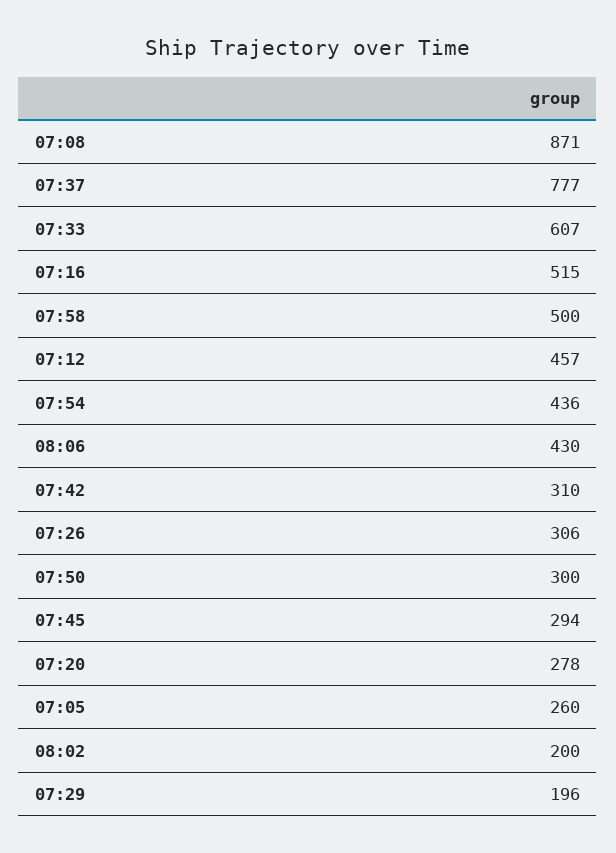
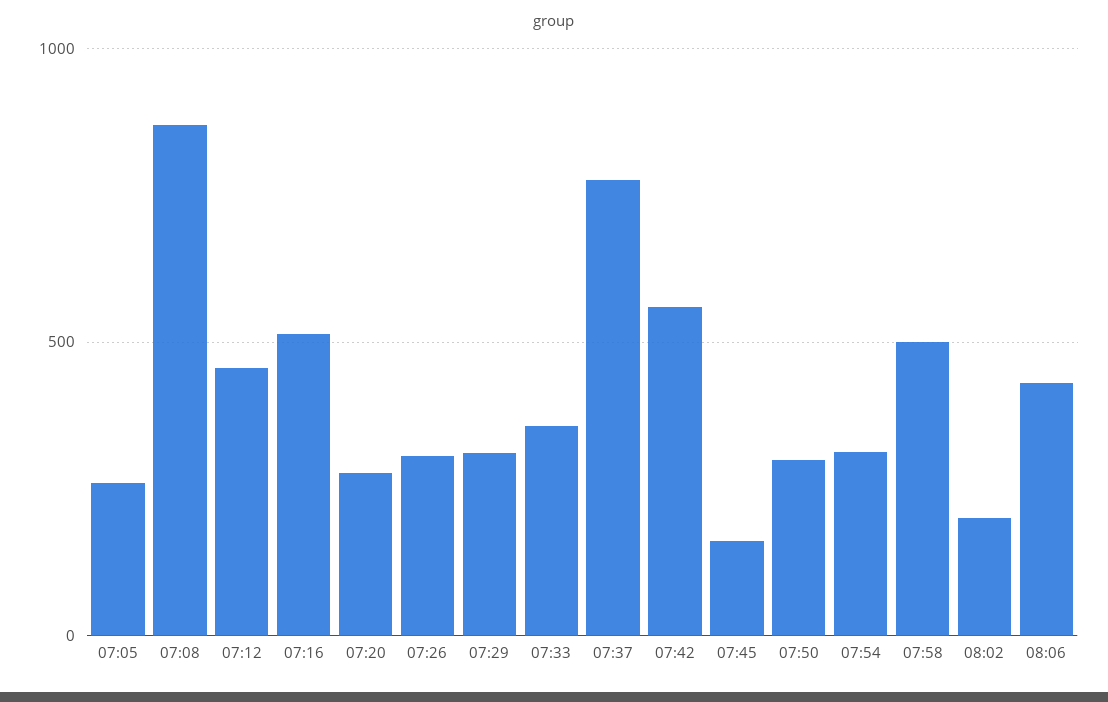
07:33: 607 -> 350
07:54: 436 -> 300
07:42: 310 -> 550
07:45: 294 -> 150
07:29: 196 -> 300

